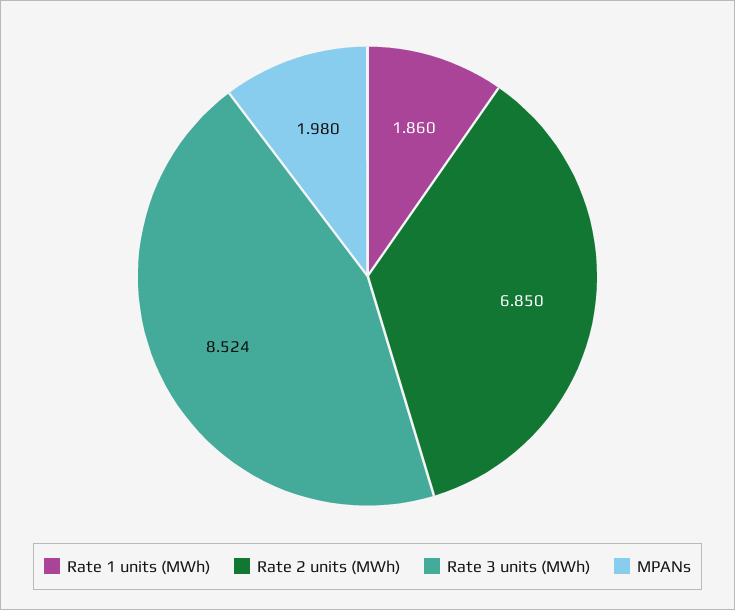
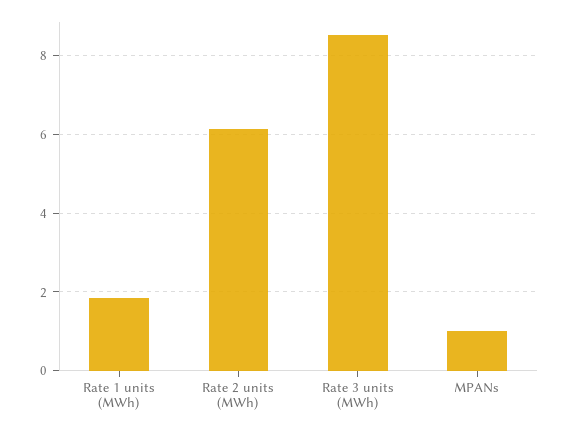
Rate 2 units (MWh): 6.85 -> 6.2
MPANs: 1.98 -> 1

